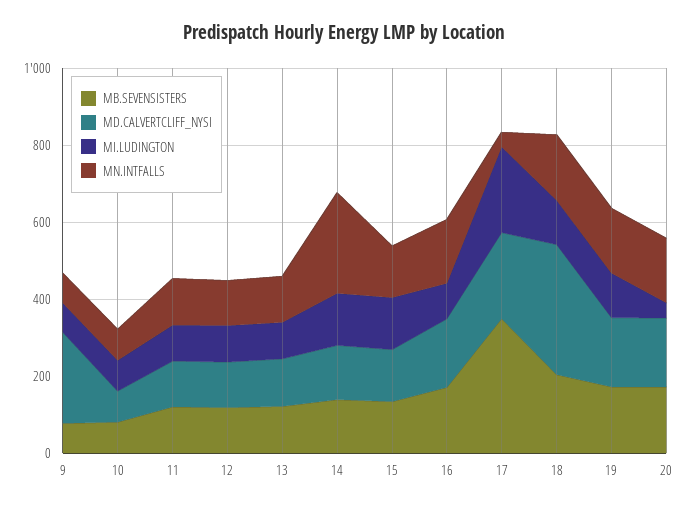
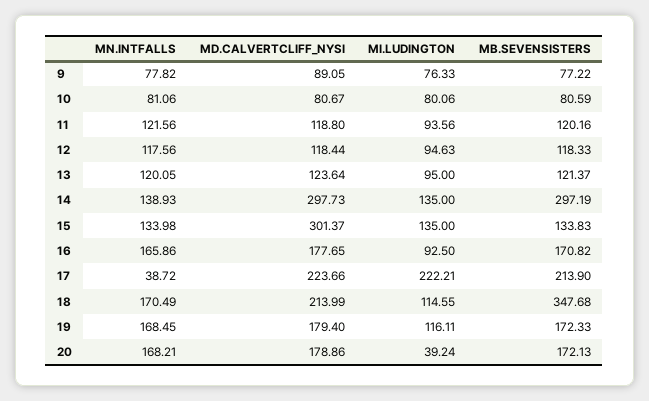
MD.CALVERTCLIFF_NYSI, 9: 250 -> 89.05
MB.SEVENSISTERS, 14: 150 -> 297.19
MD.CALVERTCLIFF_NYSI, 14: 150 -> 297.73
MN.INTFALLS, 14: 250 -> 138.93
MD.CALVERTCLIFF_NYSI, 15: 150 -> 301.37
MB.SEVENSISTERS, 17: 350 -> 213.9
MB.SEVENSISTERS, 18: 200 -> 347.68
MD.CALVERTCLIFF_NYSI, 18: 350 -> 213.99

